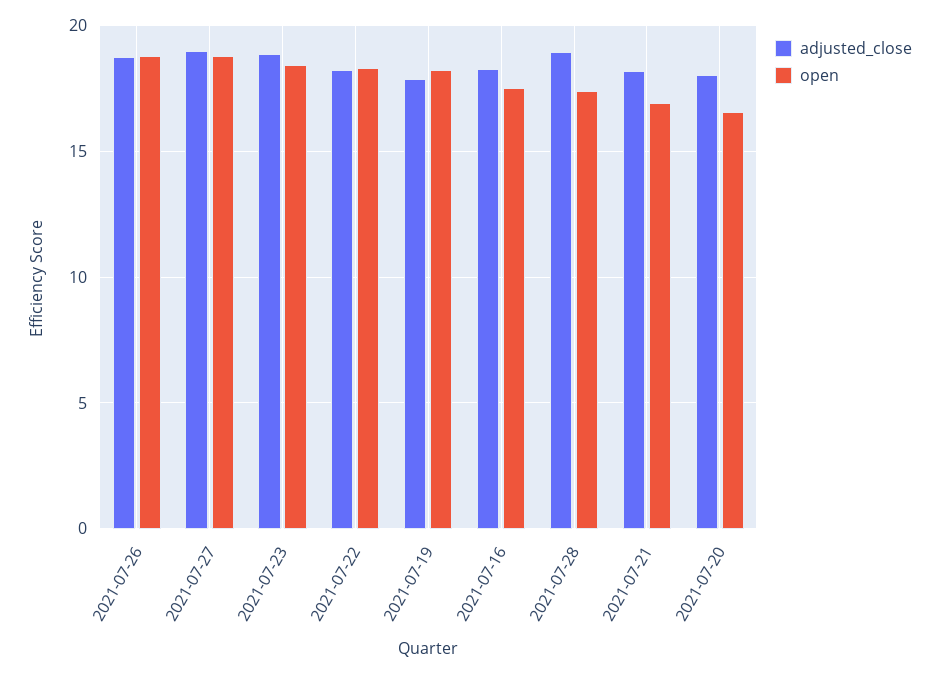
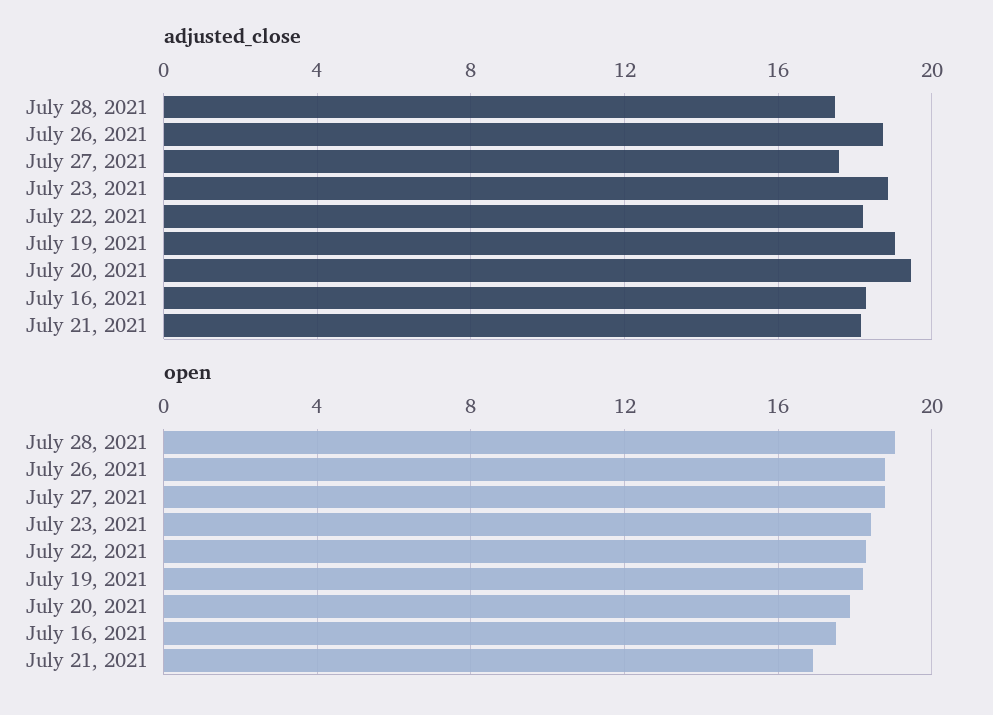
adjusted_close, 2021-07-27: 19 -> 17.5
adjusted_close, 2021-07-19: 18 -> 19
adjusted_close, 2021-07-28: 19 -> 17.5
open, 2021-07-28: 17.5 -> 19
adjusted_close, 2021-07-20: 18 -> 19.5
open, 2021-07-20: 16.5 -> 18

